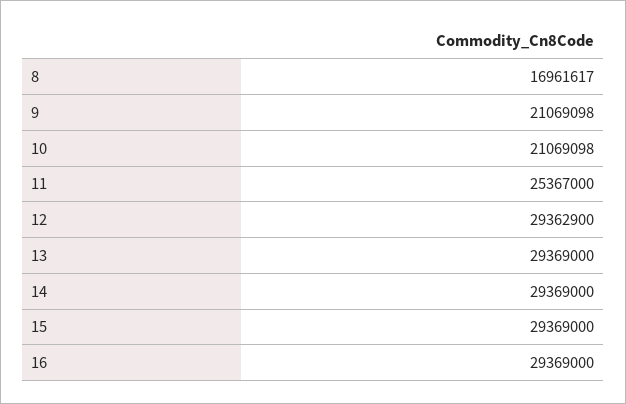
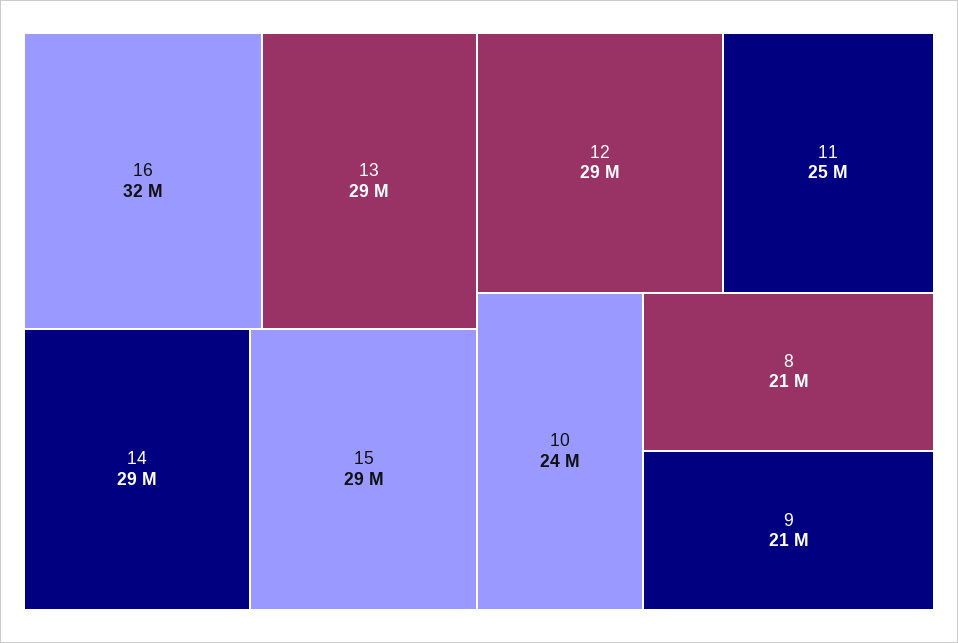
8: 16961617 -> 21000000
10: 21069098 -> 24000000
16: 29369000 -> 32000000

